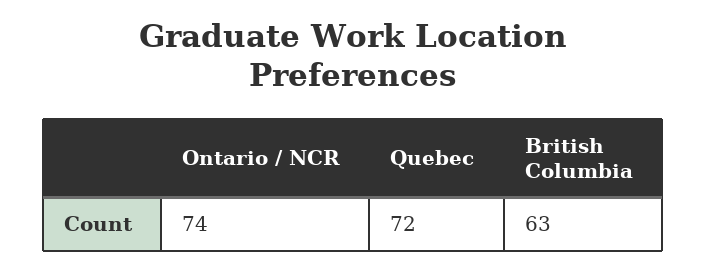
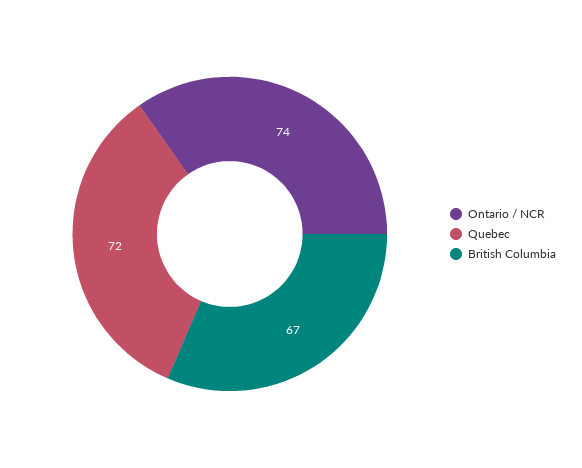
British Columbia: 63 -> 67

